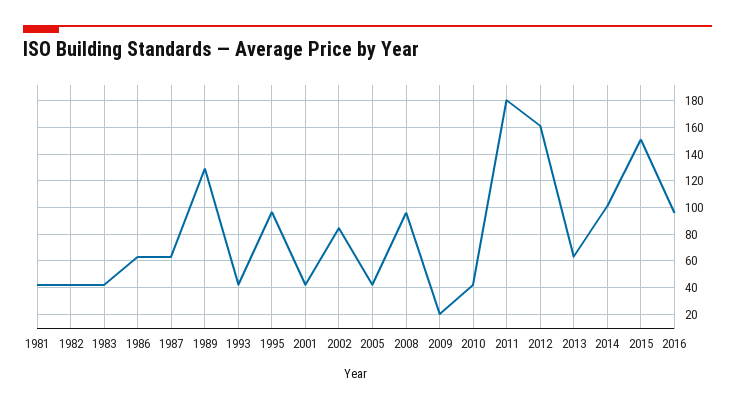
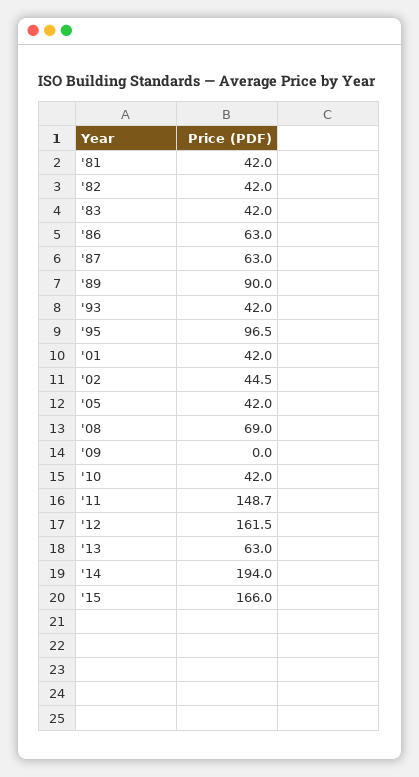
1989: 130 -> 90
2002: 85 -> 44.5
2008: 95 -> 69
2009: 20 -> 0
2011: 180 -> 148.7
2014: 100 -> 194
2015: 150 -> 166
2016: 95 -> none

